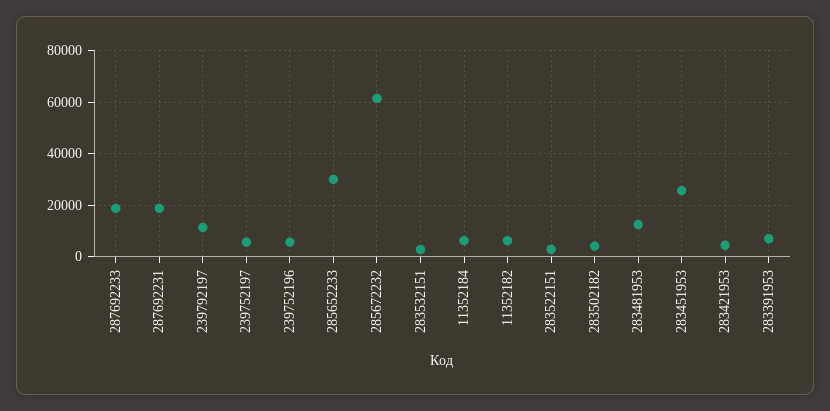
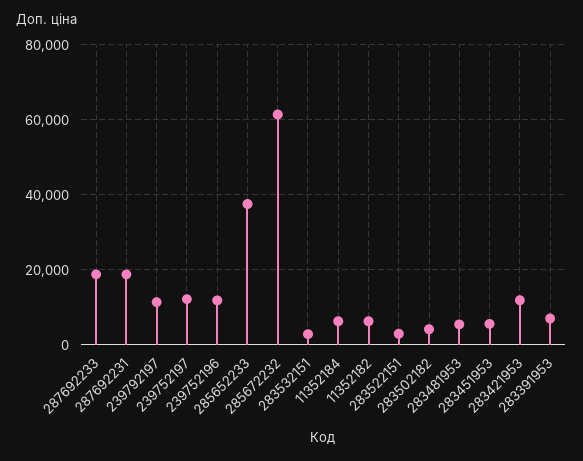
239752197: 5000 -> 12000
239752196: 5000 -> 12000
285652233: 30000 -> 38000
283481953: 12500 -> 6000
283451953: 25000 -> 6000
283421953: 5000 -> 12000

